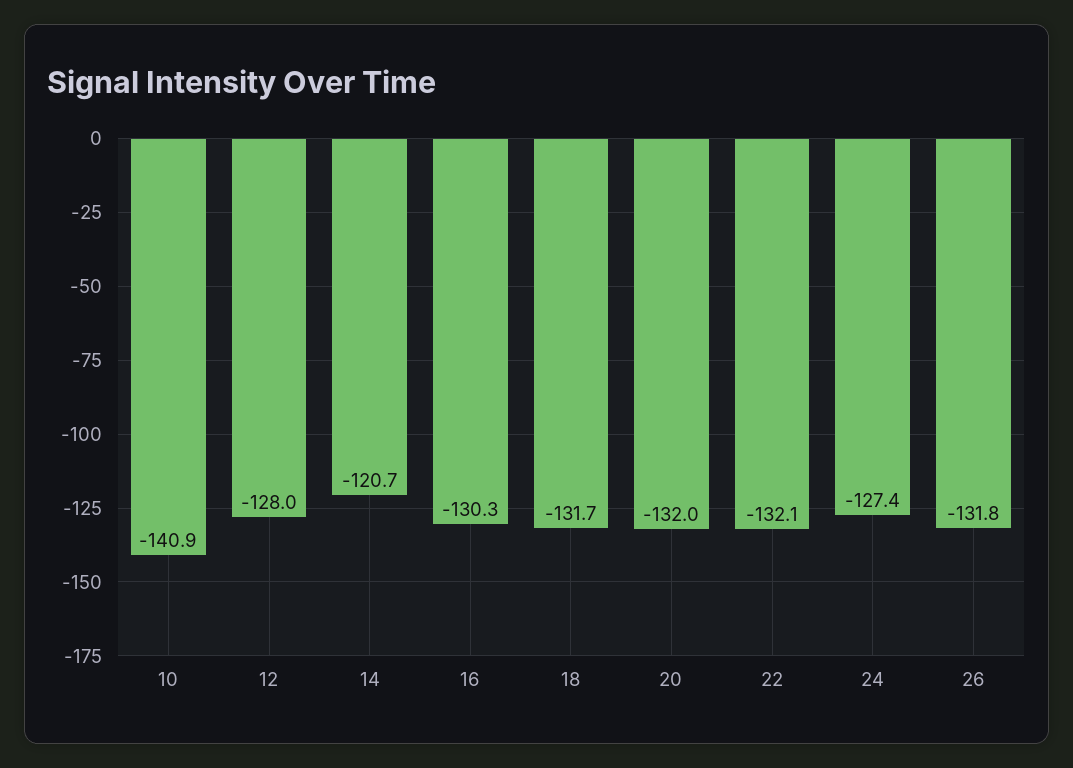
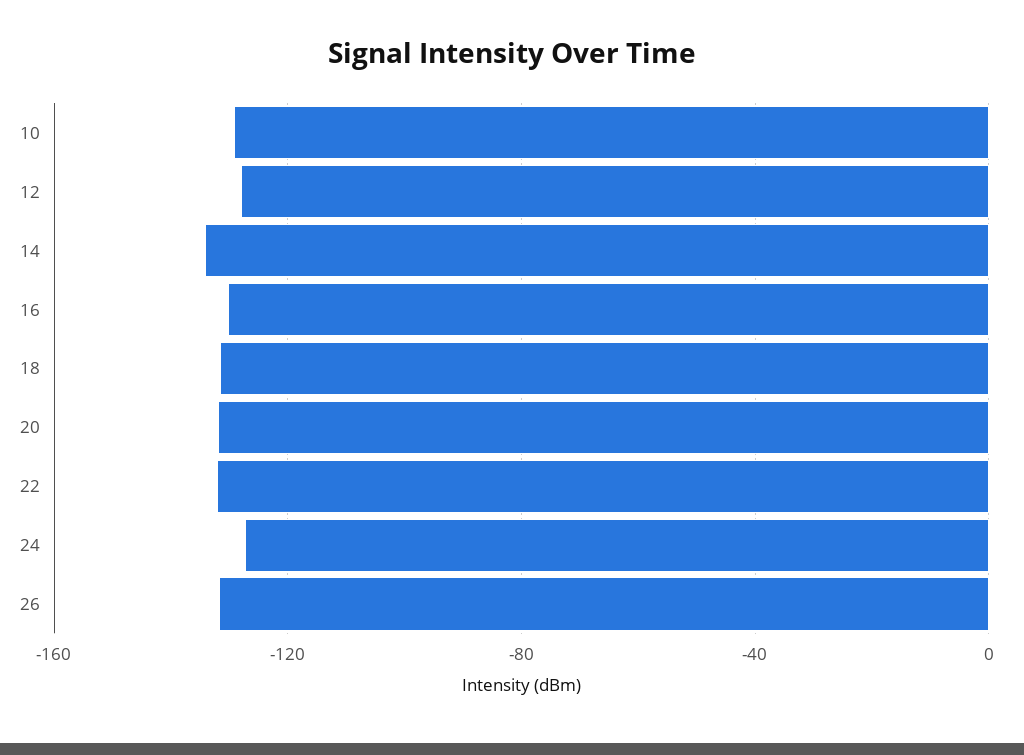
10: -140.9 -> -130
14: -120.7 -> -135

